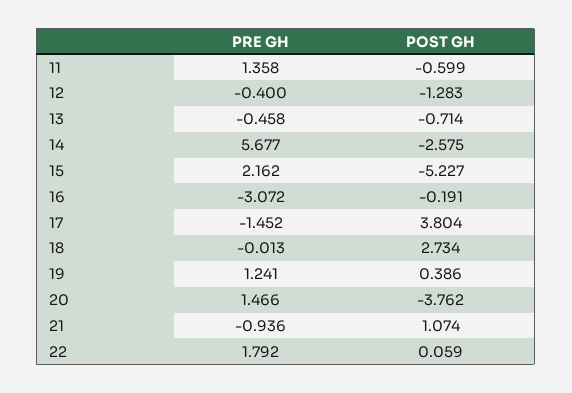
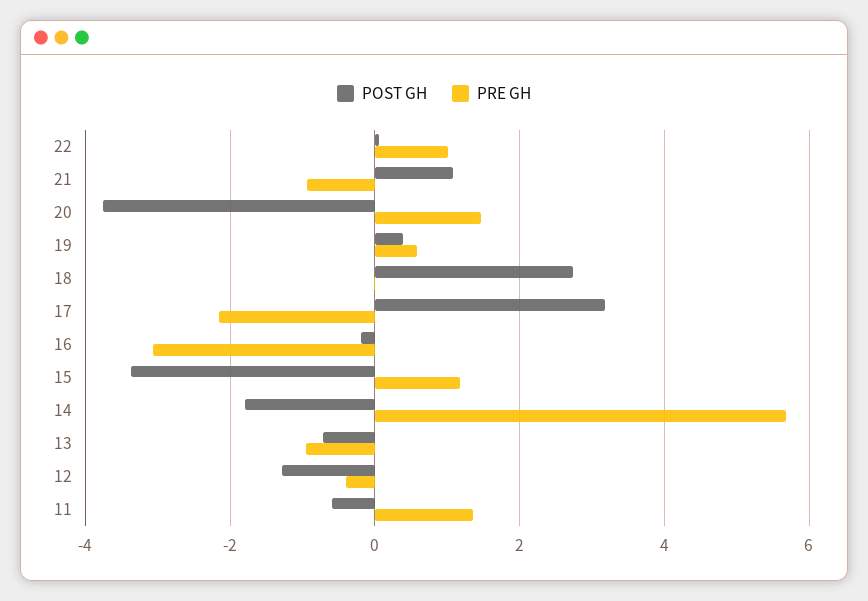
PRE GH, 13: -0.458 -> -1
POST GH, 14: -2.575 -> -1.8
PRE GH, 15: 2.162 -> 1.2
POST GH, 15: -5.227 -> -3.4
PRE GH, 17: -1.452 -> -2.2
POST GH, 17: 3.804 -> 3.2
PRE GH, 19: 1.241 -> 0.6
PRE GH, 22: 1.792 -> 1

